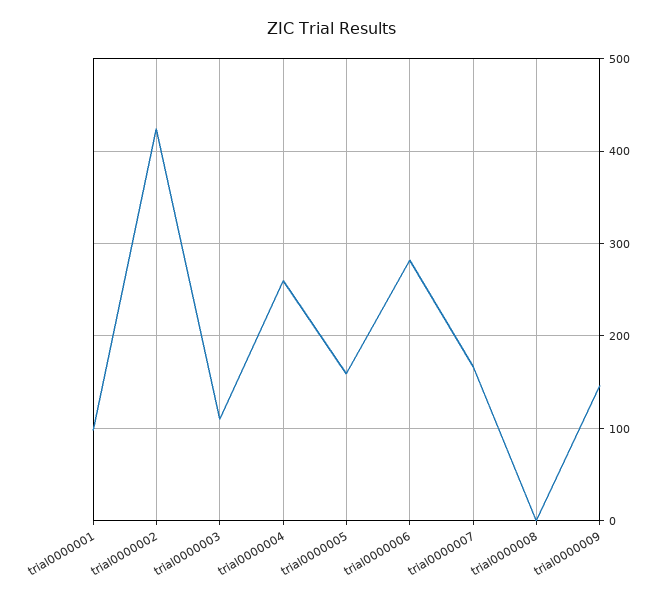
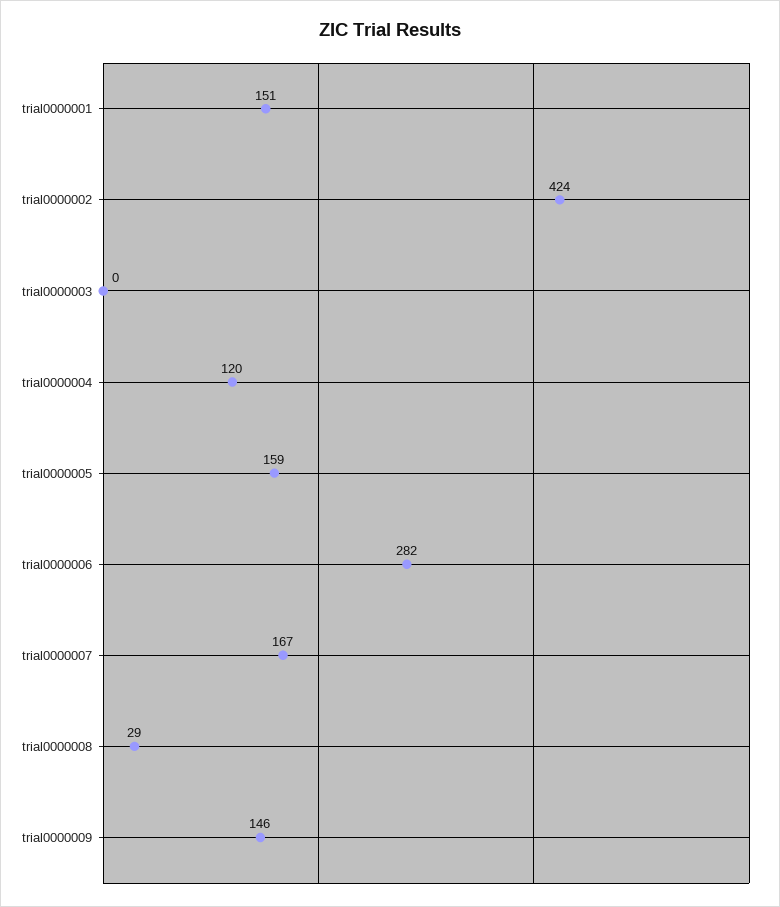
trial0000001: 100 -> 151
trial0000003: 110 -> 0
trial0000004: 260 -> 120
trial0000008: 0 -> 29

